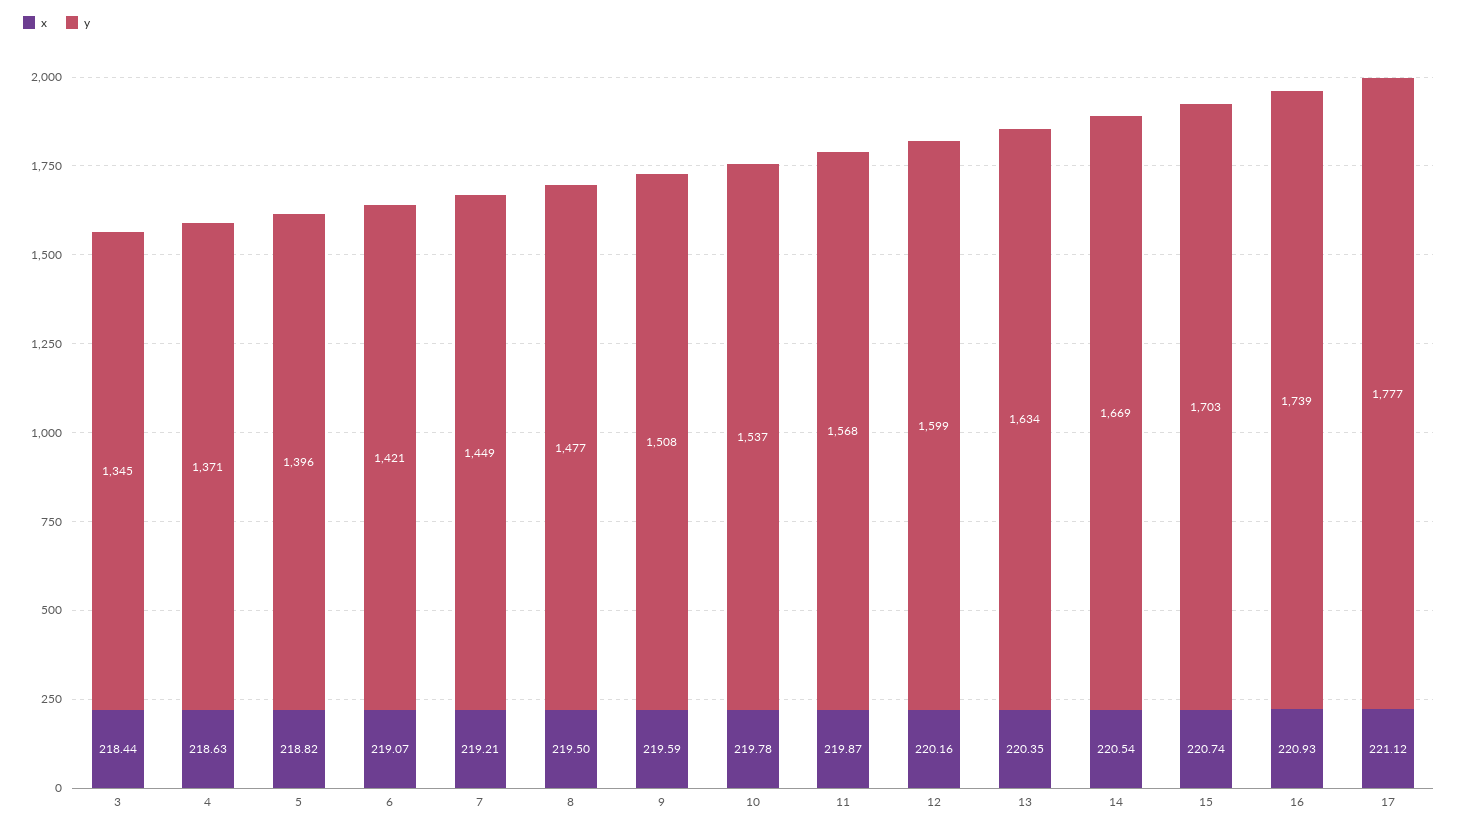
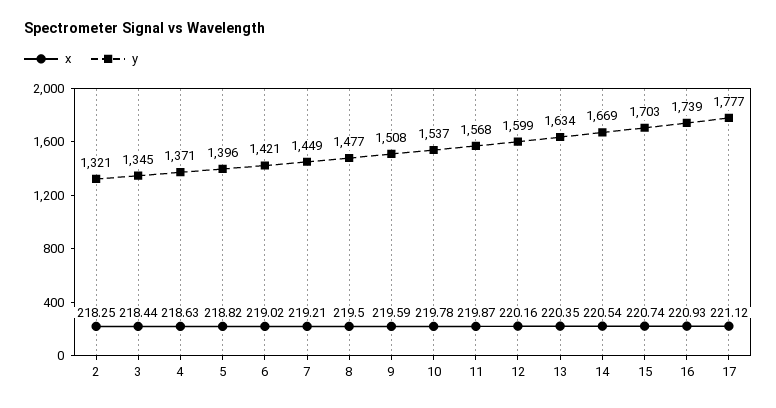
x, 6: 219.07 -> 219.02
x, 2: none -> 218.25
y, 2: none -> 1321

